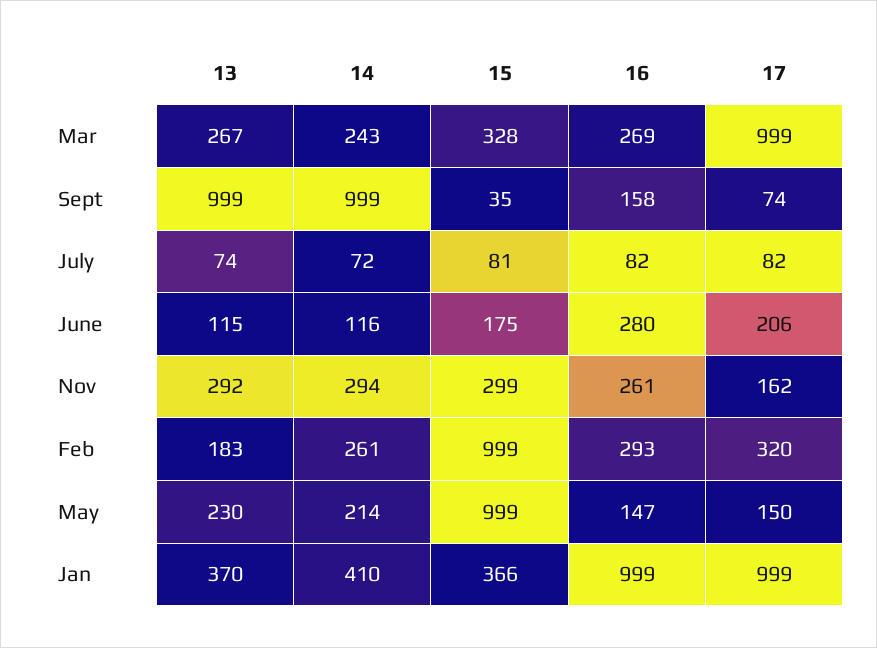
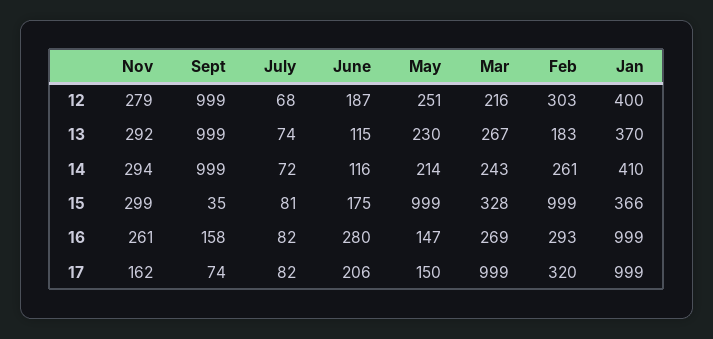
12, Nov: none -> 279
12, Sept: none -> 999
12, July: none -> 68
12, June: none -> 187
12, May: none -> 251
12, Mar: none -> 216
12, Feb: none -> 303
12, Jan: none -> 400

